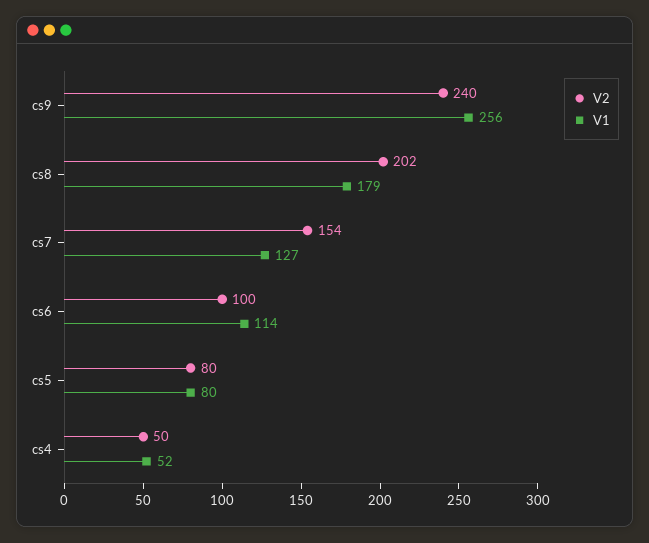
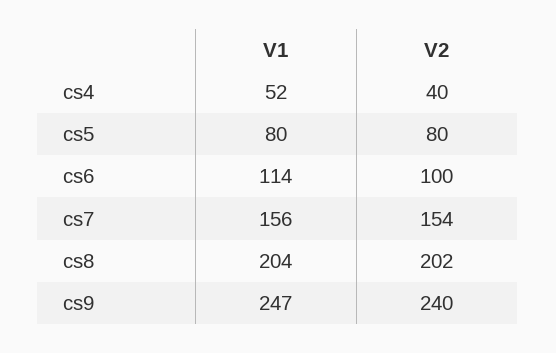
V1, cs9: 256 -> 247
V1, cs8: 179 -> 204
V1, cs7: 127 -> 156
V2, cs4: 50 -> 40

